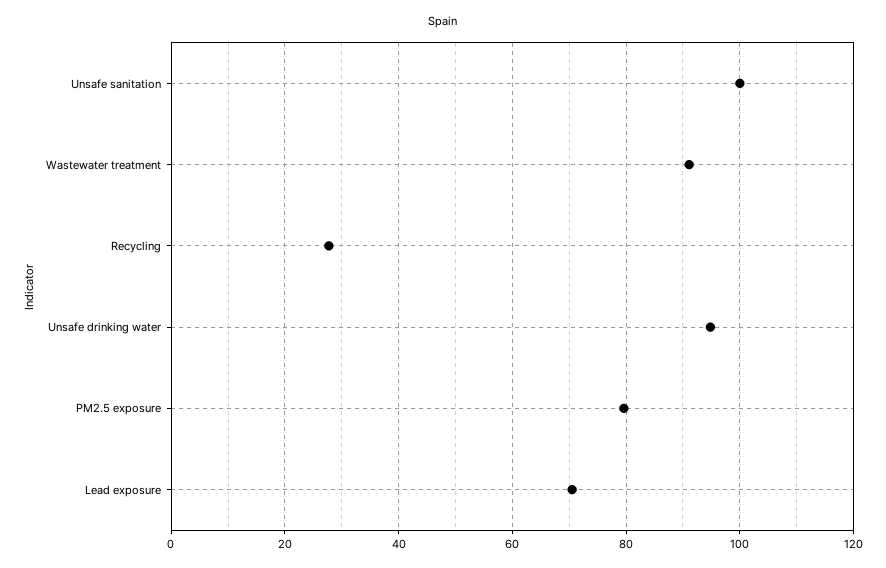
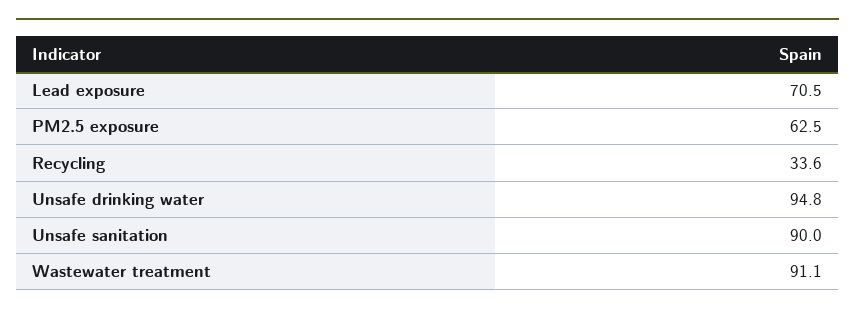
Unsafe sanitation: 100 -> 90
Recycling: 28 -> 33.6
PM2.5 exposure: 80 -> 62.5

